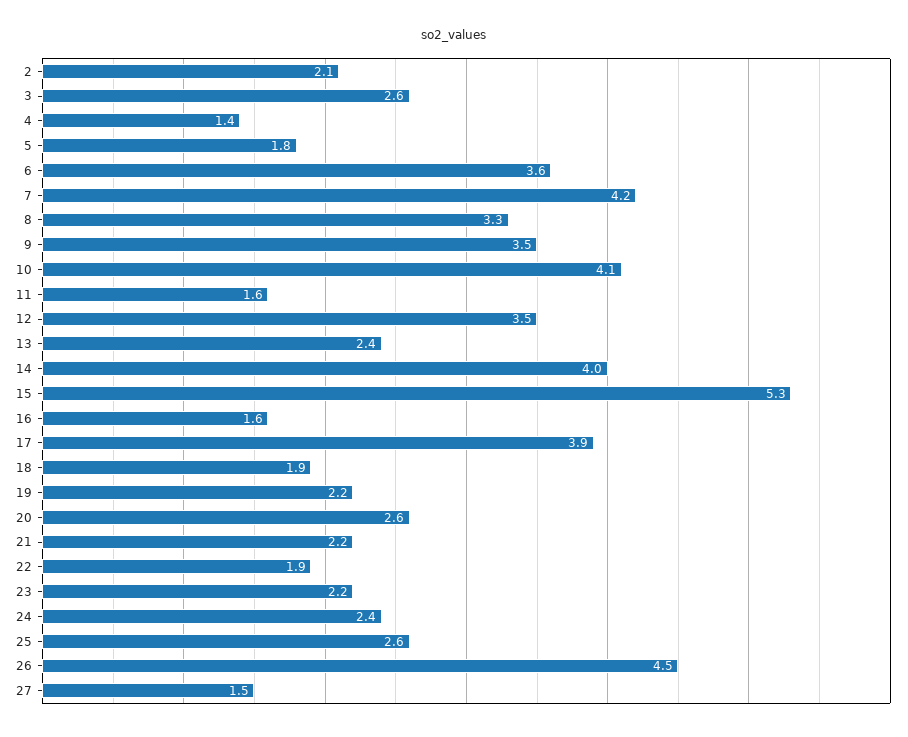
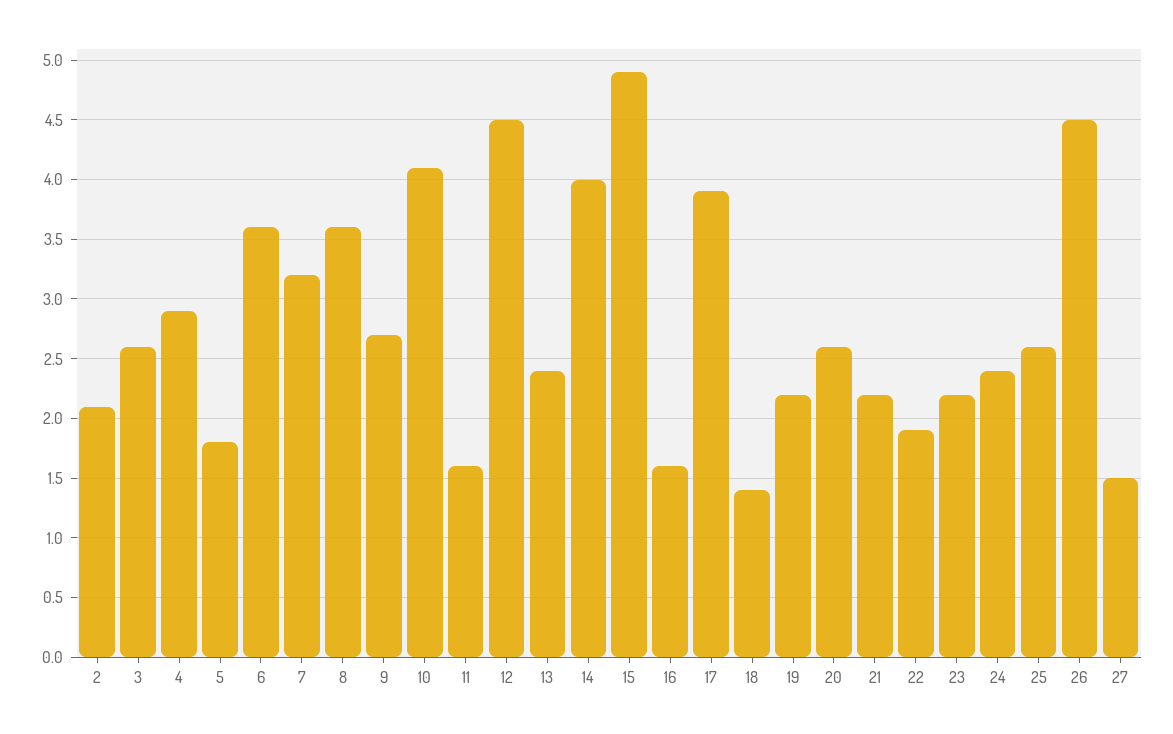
4: 1.4 -> 2.9
7: 4.2 -> 3.2
8: 3.3 -> 3.6
9: 3.5 -> 2.7
12: 3.5 -> 4.5
15: 5.3 -> 4.9
18: 1.9 -> 1.4

